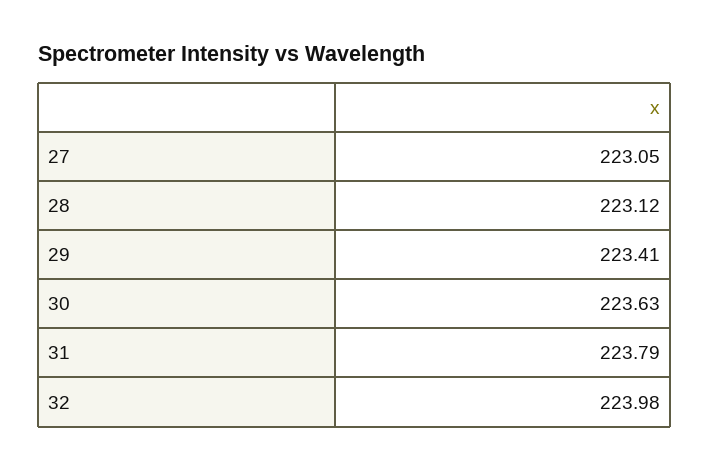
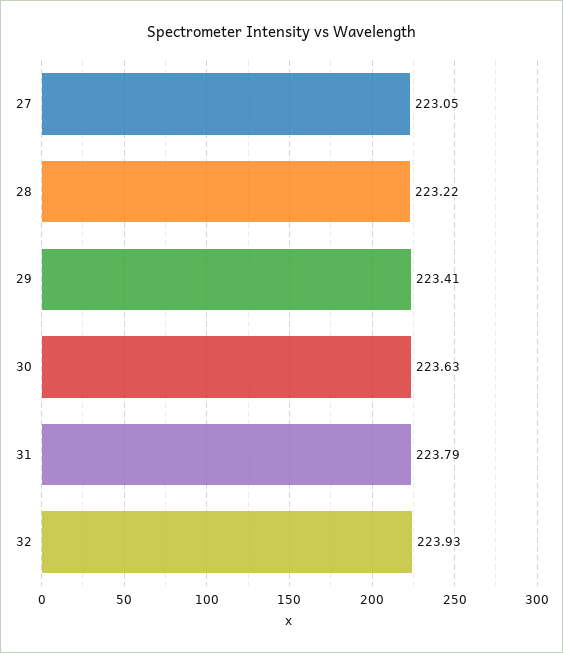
28: 223.12 -> 223.22
32: 223.98 -> 223.93

